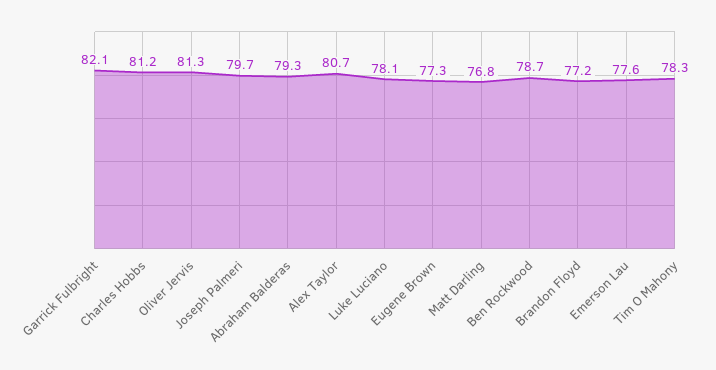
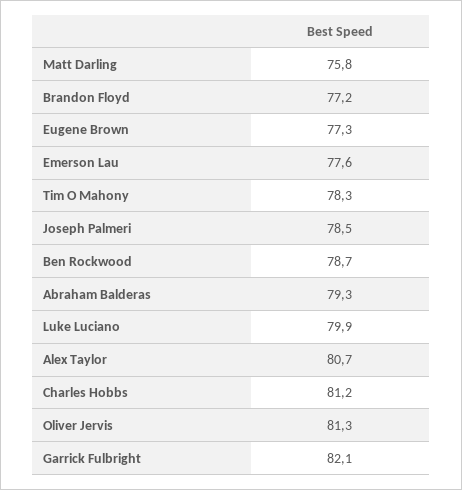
Joseph Palmeri: 79.7 -> 78.5
Luke Luciano: 78.1 -> 79.9
Matt Darling: 76.8 -> 75.8

